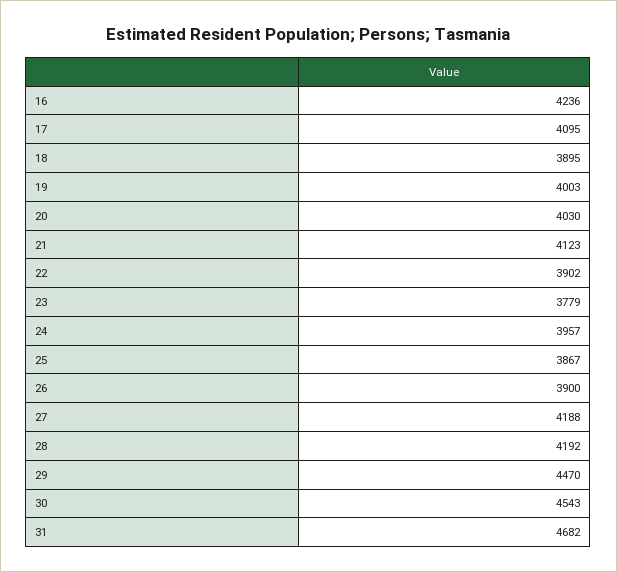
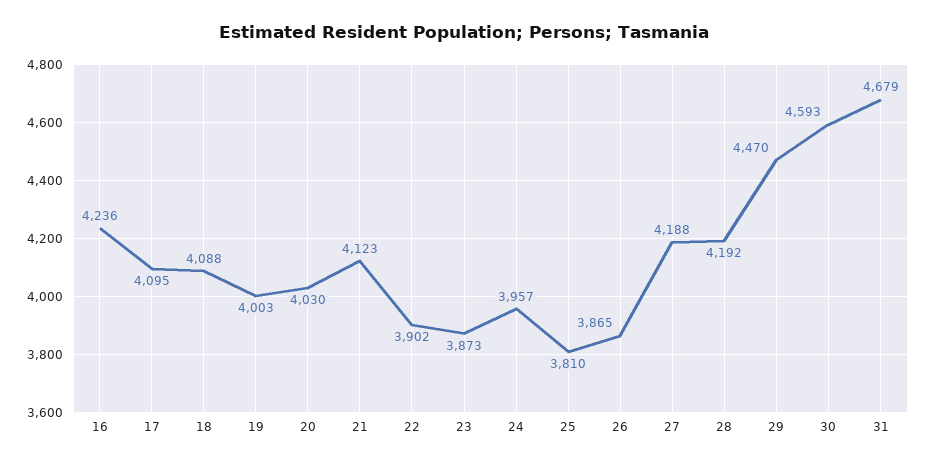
18: 3895 -> 4088
23: 3779 -> 3873
25: 3867 -> 3810
26: 3900 -> 3865
30: 4543 -> 4593
31: 4682 -> 4679

